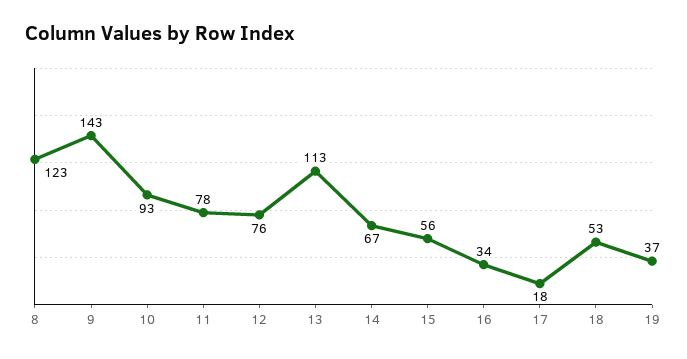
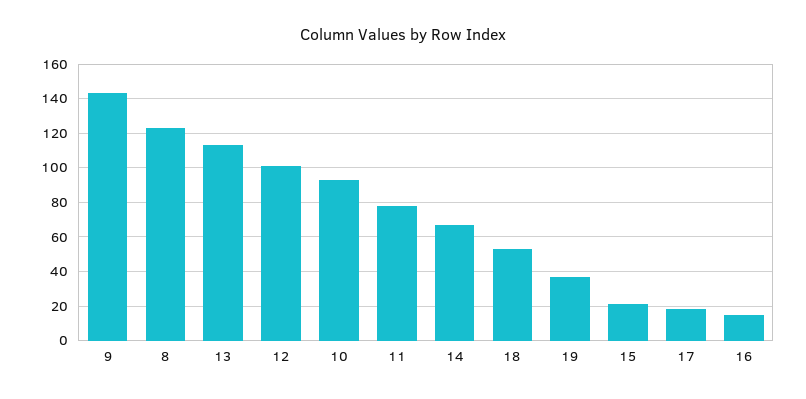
12: 76 -> 100
15: 56 -> 20
16: 34 -> 15

